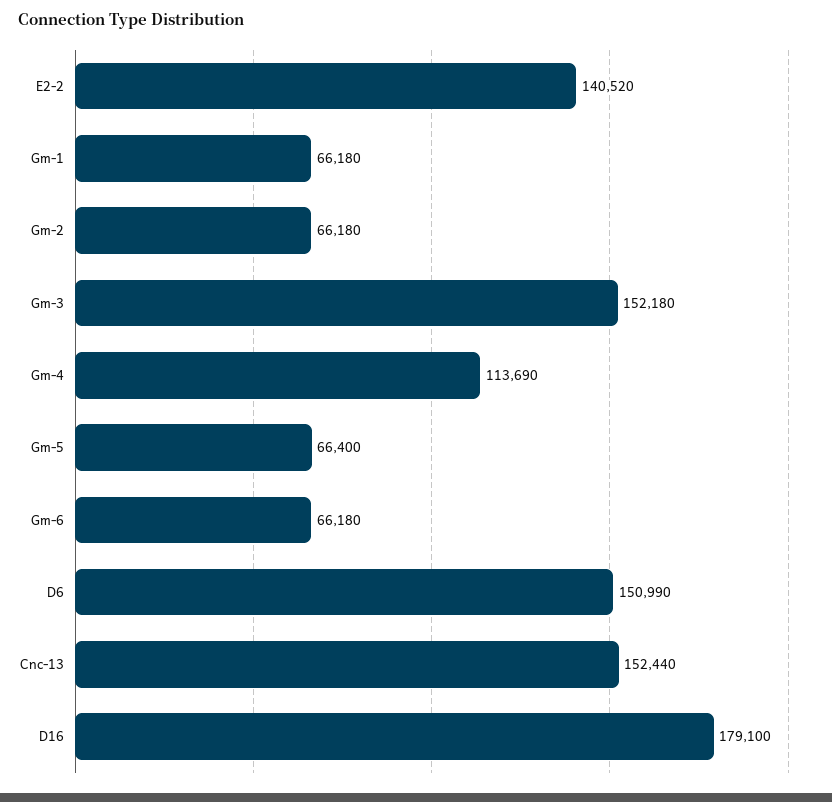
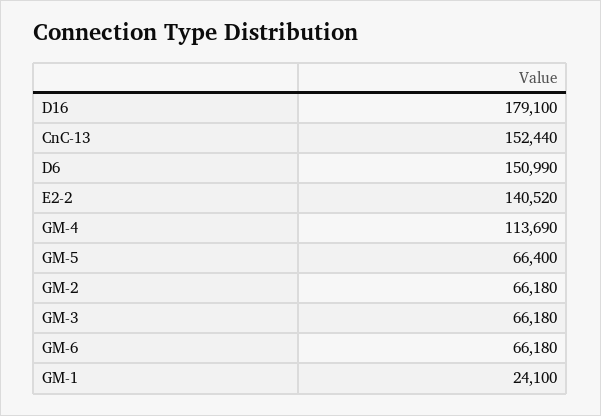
Gm-1: 66180 -> 24100
Gm-3: 152180 -> 66180

